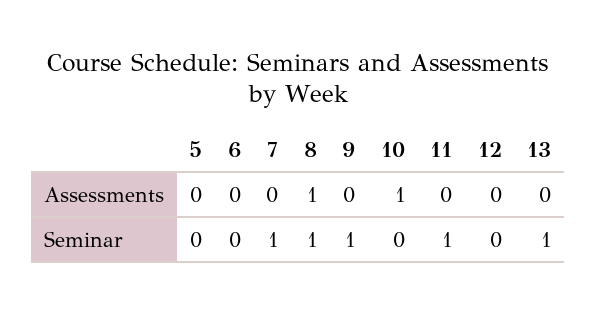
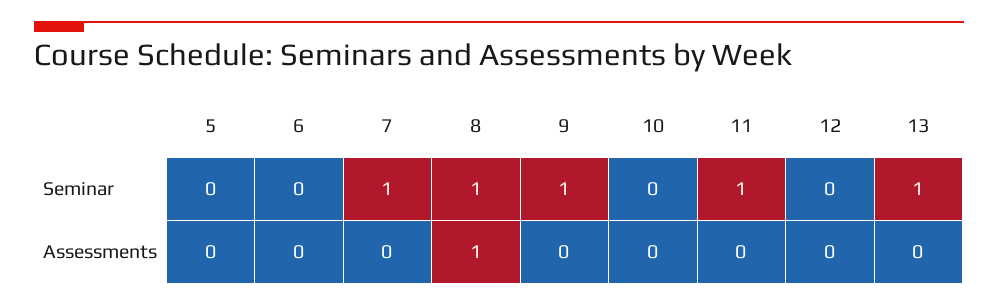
10, Assessments: 1 -> 0

